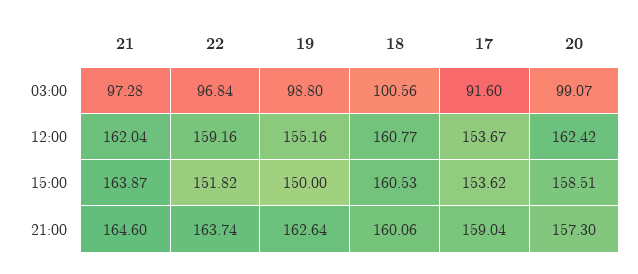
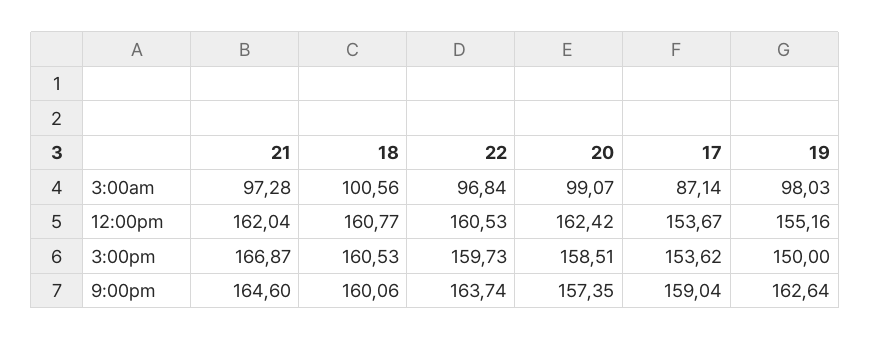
19, 03:00: 98.8 -> 98.03
17, 03:00: 91.6 -> 87.14
22, 12:00: 159.16 -> 160.53
21, 15:00: 163.87 -> 166.87
22, 15:00: 151.82 -> 159.73
20, 21:00: 157.3 -> 157.35

